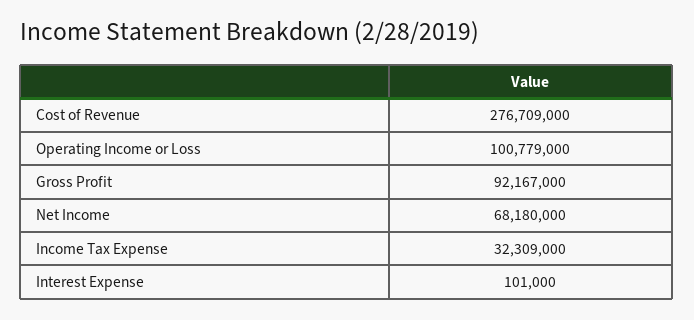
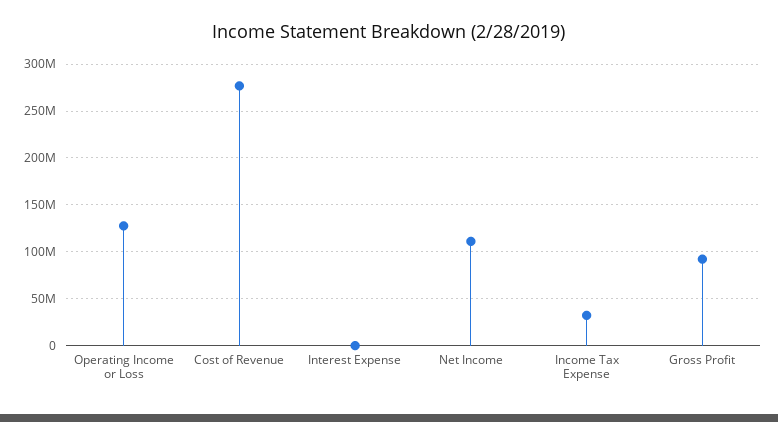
Operating Income or Loss: 100779000 -> 130000000
Net Income: 68180000 -> 110000000

